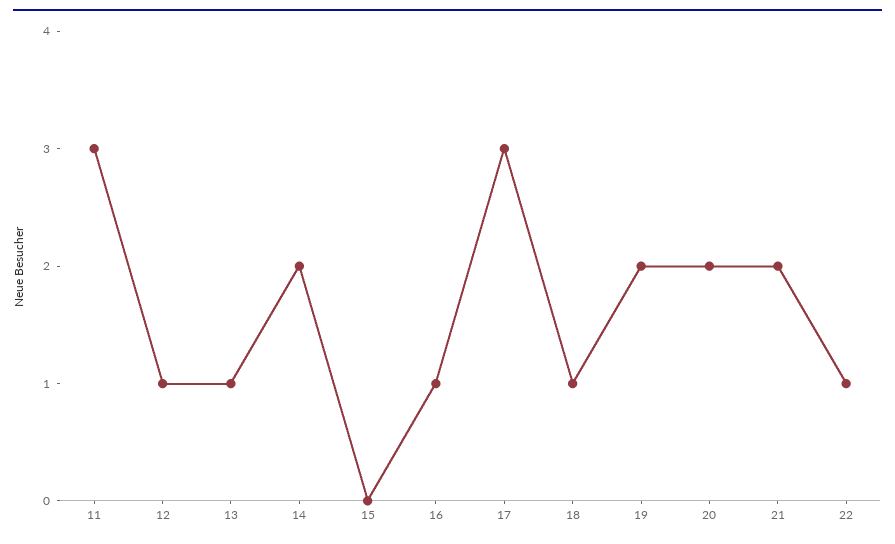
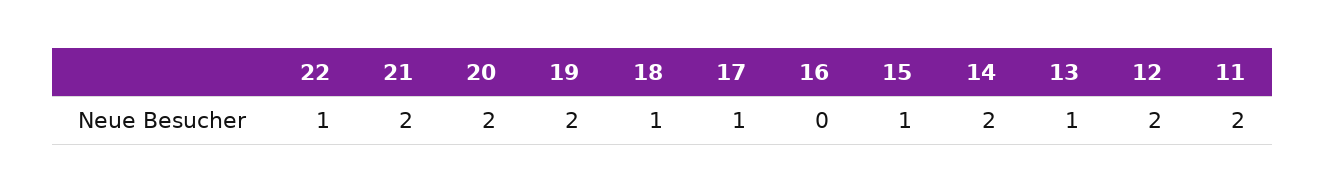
11: 3 -> 2
12: 1 -> 2
15: 0 -> 1
16: 1 -> 0
17: 3 -> 1

